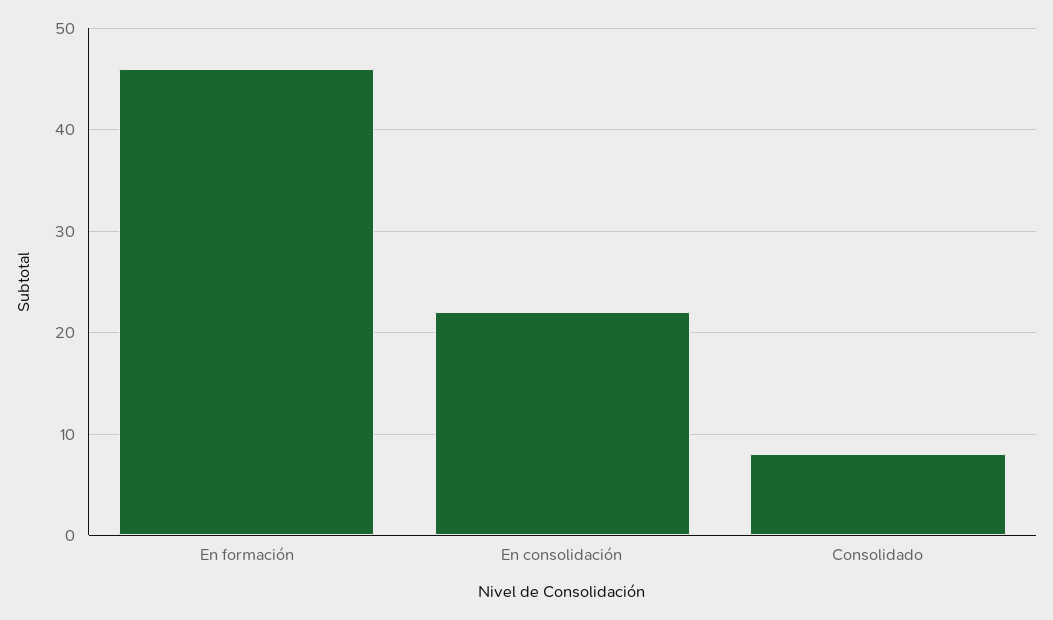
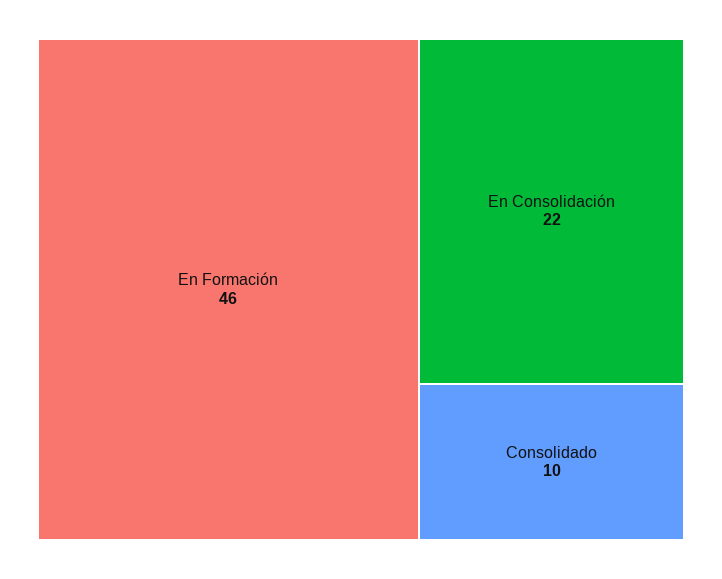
Consolidado: 8 -> 10

